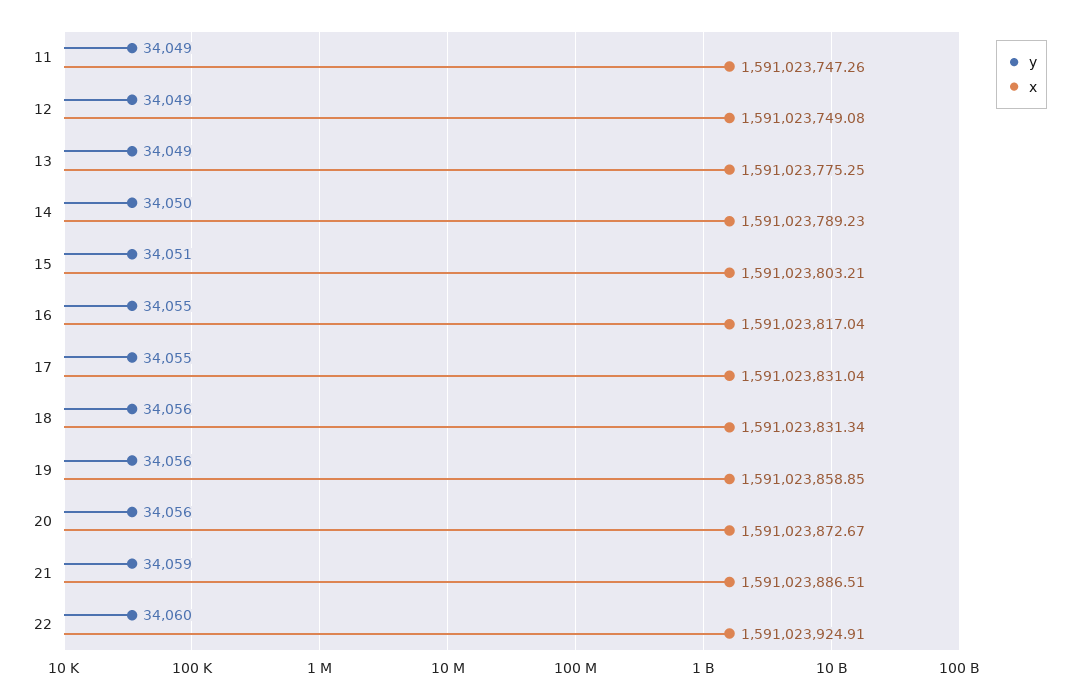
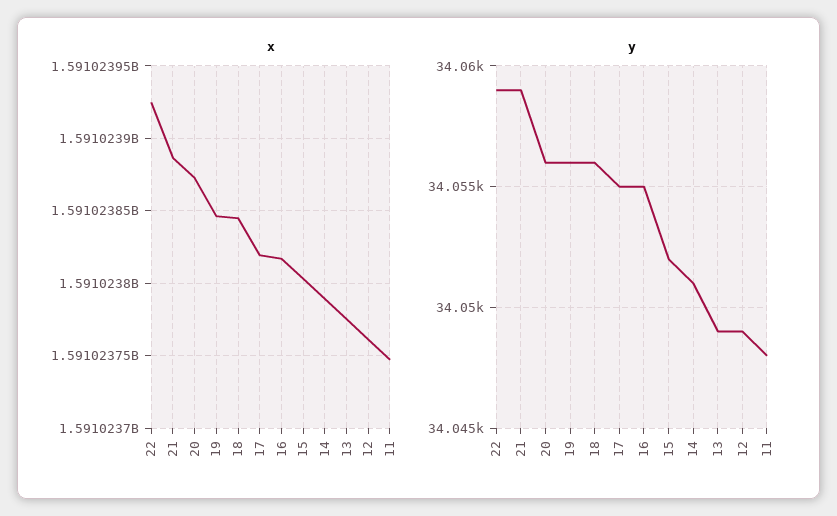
y, 11: 34049 -> 34048
x, 12: 1591023749.08 -> 1591023760
y, 14: 34050 -> 34051
y, 15: 34051 -> 34052
x, 17: 1591023831.04 -> 1591023820
x, 18: 1591023831.34 -> 1591023845
x, 19: 1591023858.85 -> 1591023845
y, 22: 34060 -> 34059

